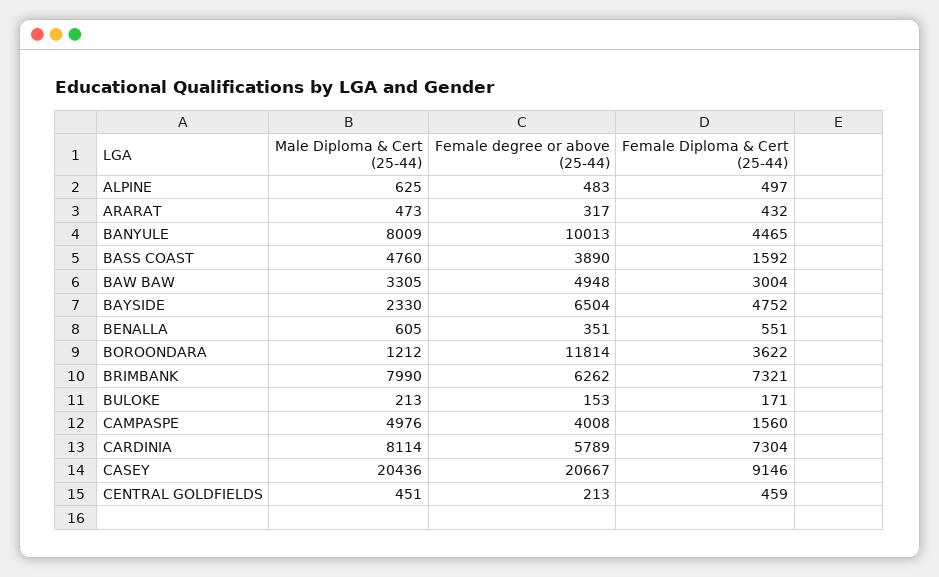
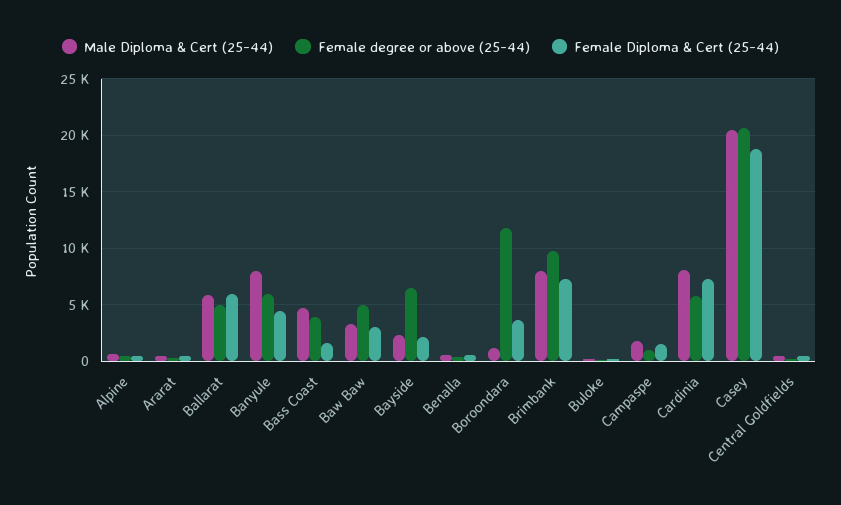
Female degree or above (25-44), BANYULE: 10013 -> 6000
Female Diploma & Cert (25-44), BAYSIDE: 4752 -> 2000
Female degree or above (25-44), BRIMBANK: 6262 -> 10000
Male Diploma & Cert (25-44), CAMPASPE: 4976 -> 2000
Female degree or above (25-44), CAMPASPE: 4008 -> 1000
Female Diploma & Cert (25-44), CASEY: 9146 -> 19000
Male Diploma & Cert (25-44), Ballarat: none -> 6000
Female degree or above (25-44), Ballarat: none -> 5000
Female Diploma & Cert (25-44), Ballarat: none -> 6000

